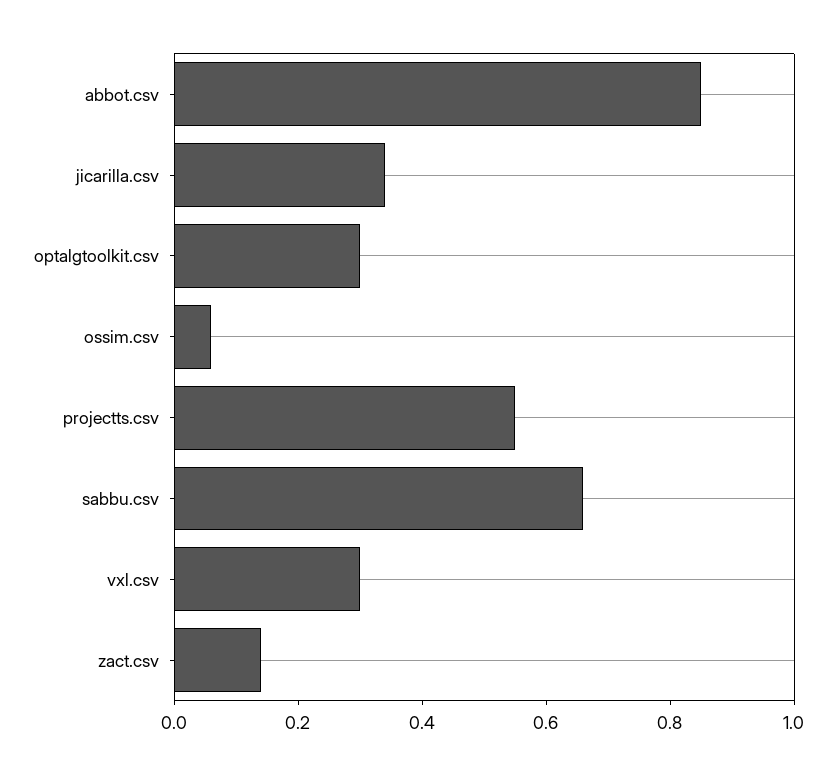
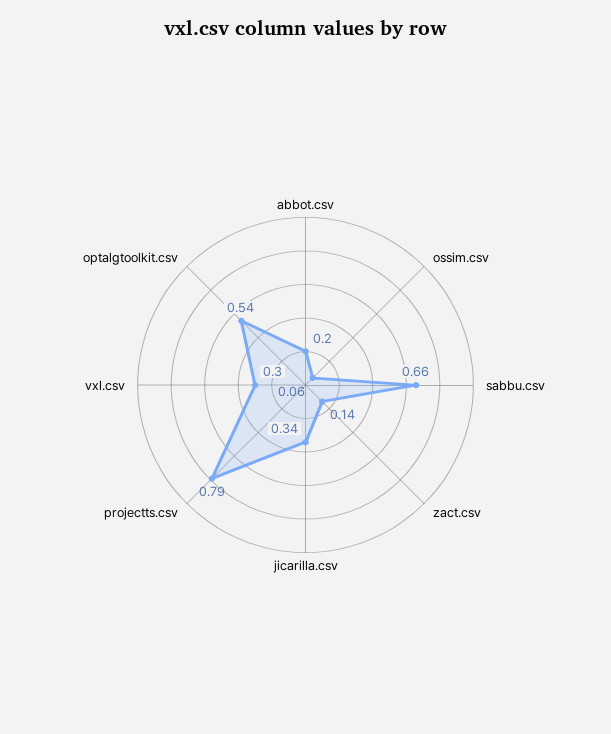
abbot.csv: 0.85 -> 0.2
optalgtoolkit.csv: 0.3 -> 0.54
projectts.csv: 0.55 -> 0.79

